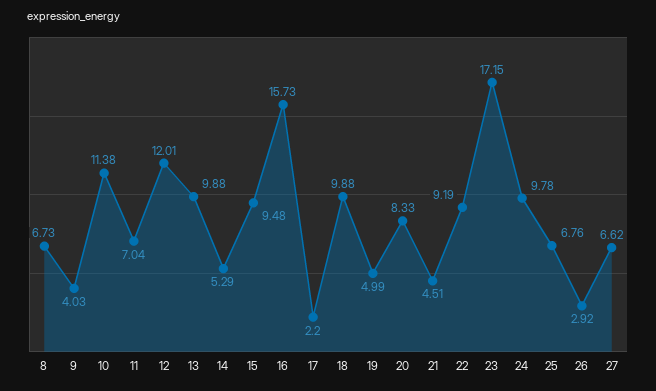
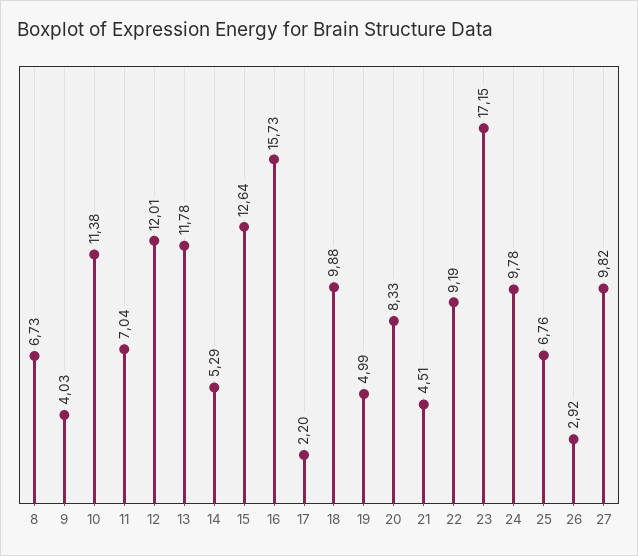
13: 9.88 -> 11.78
15: 9.48 -> 12.64
27: 6.62 -> 9.82

